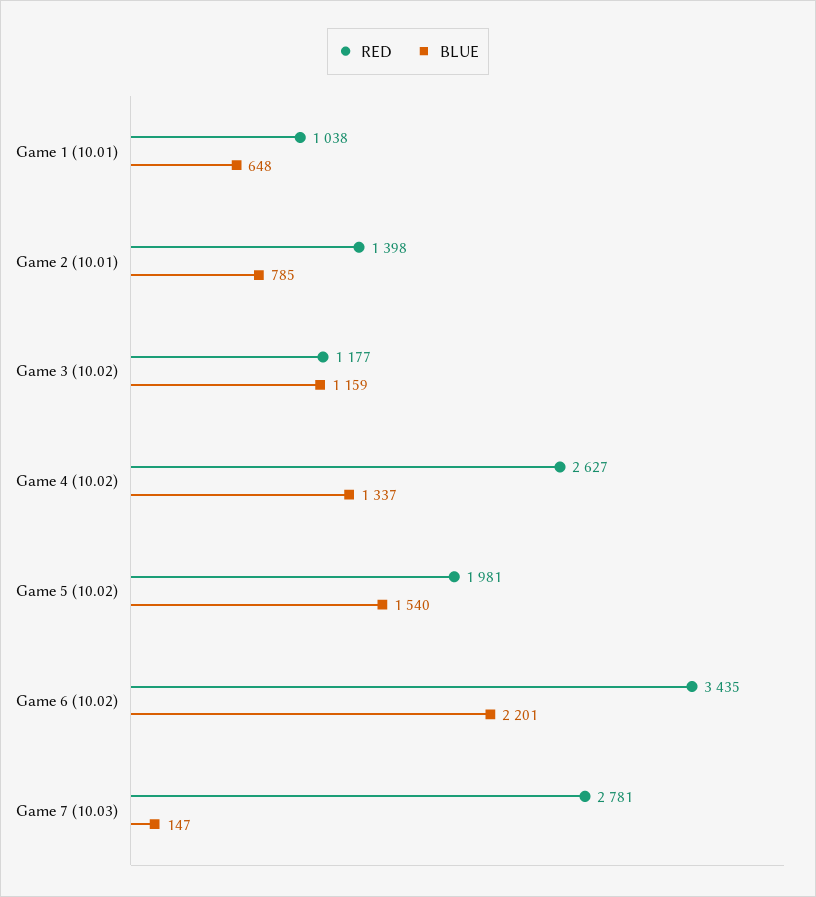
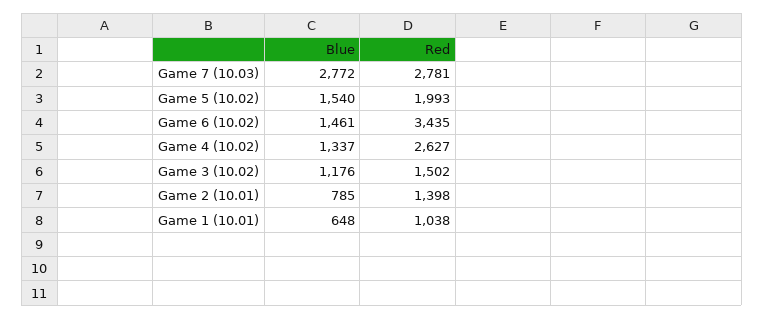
RED, Game 3 (10.02): 1177 -> 1502
BLUE, Game 3 (10.02): 1159 -> 1176
RED, Game 5 (10.02): 1981 -> 1993
BLUE, Game 6 (10.02): 2201 -> 1461
BLUE, Game 7 (10.03): 147 -> 2772

